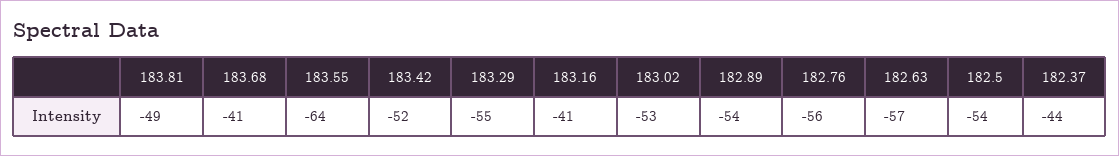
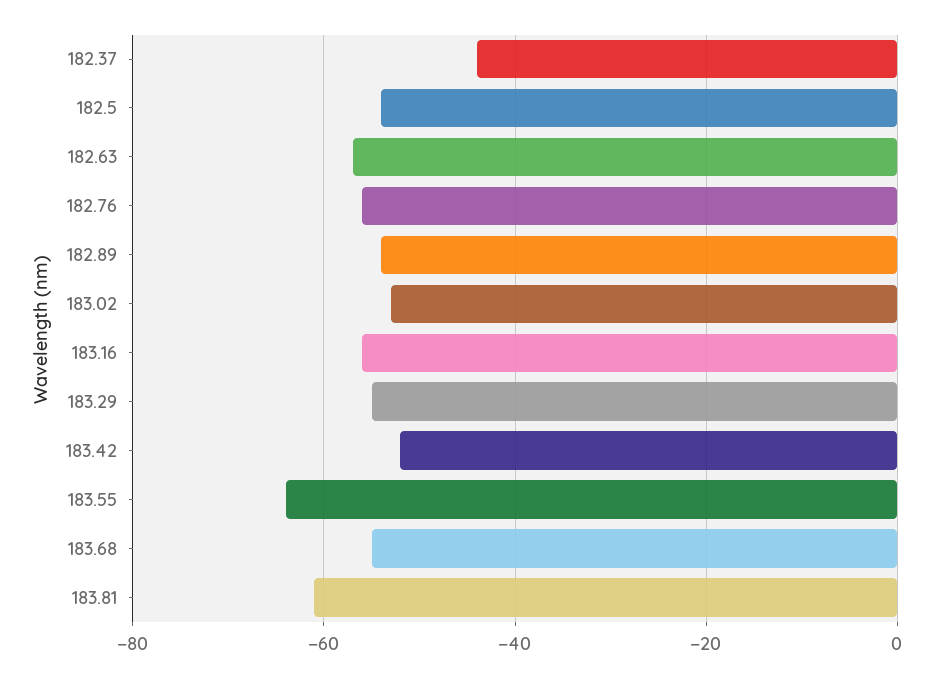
183.81: -49 -> -60
183.68: -41 -> -55
183.16: -41 -> -55

